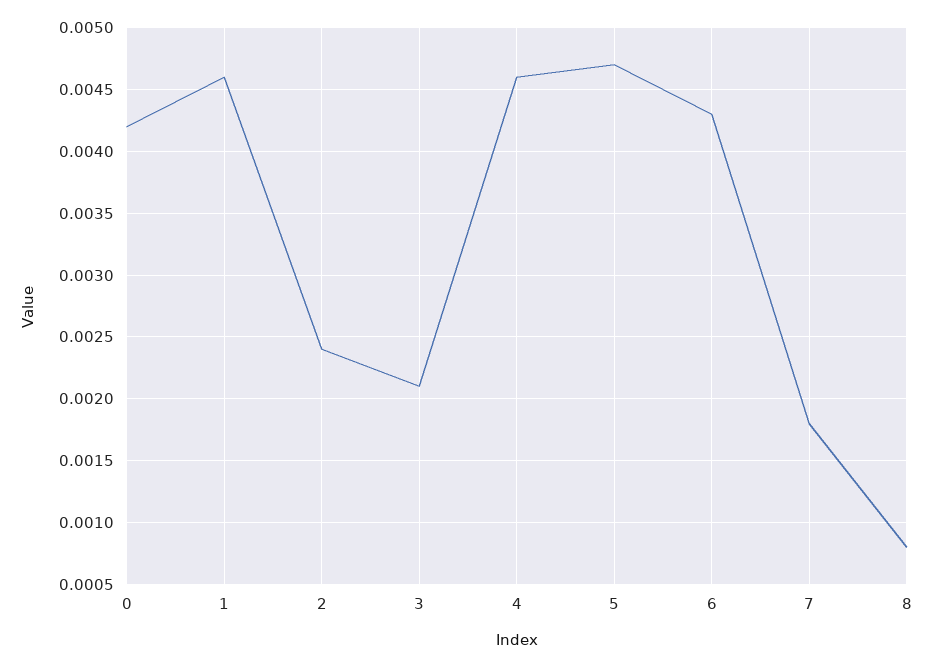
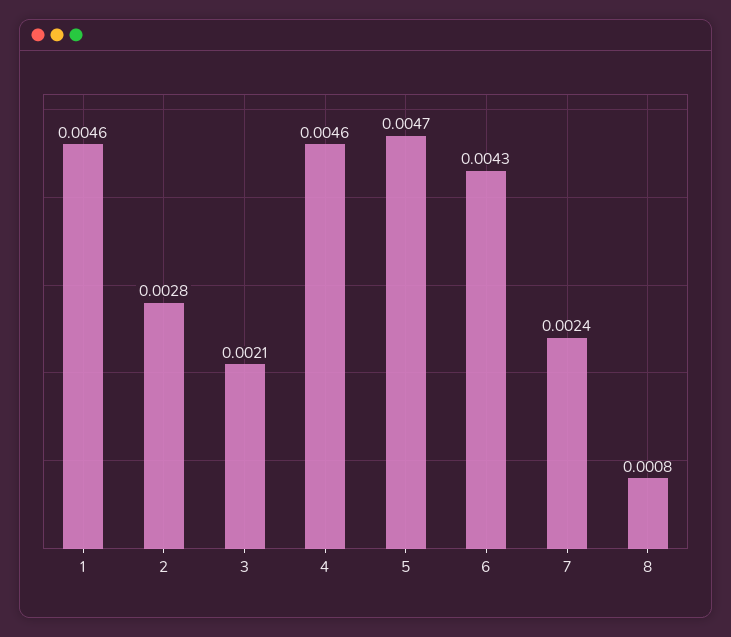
0: 0.0042 -> none
2: 0.0024 -> 0.0028
7: 0.0018 -> 0.0024

